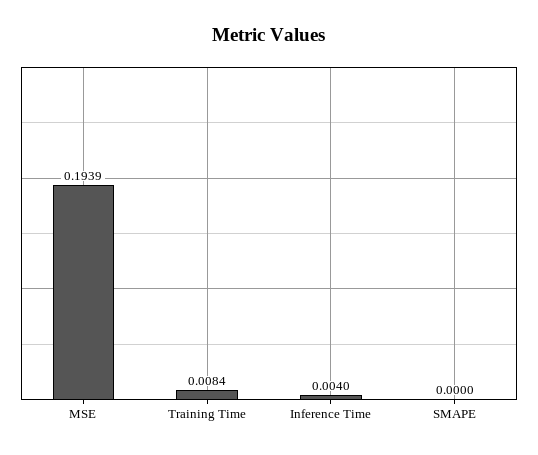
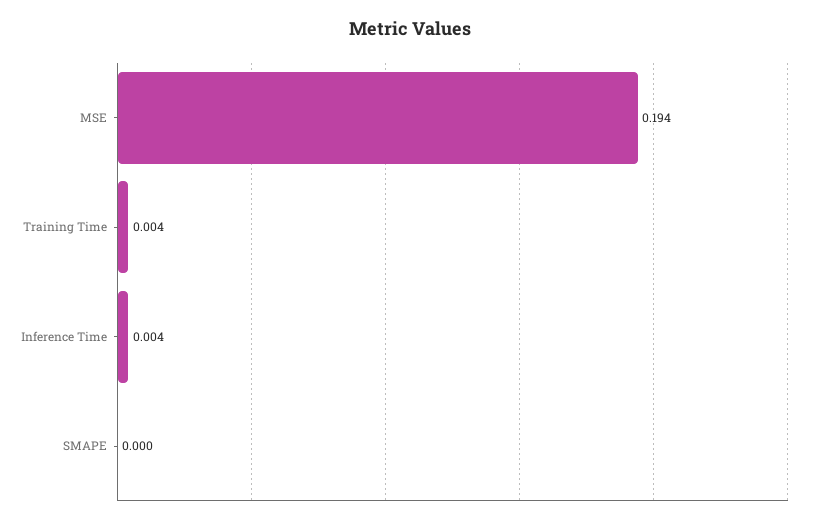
Training Time: 0.0084 -> 0.004

